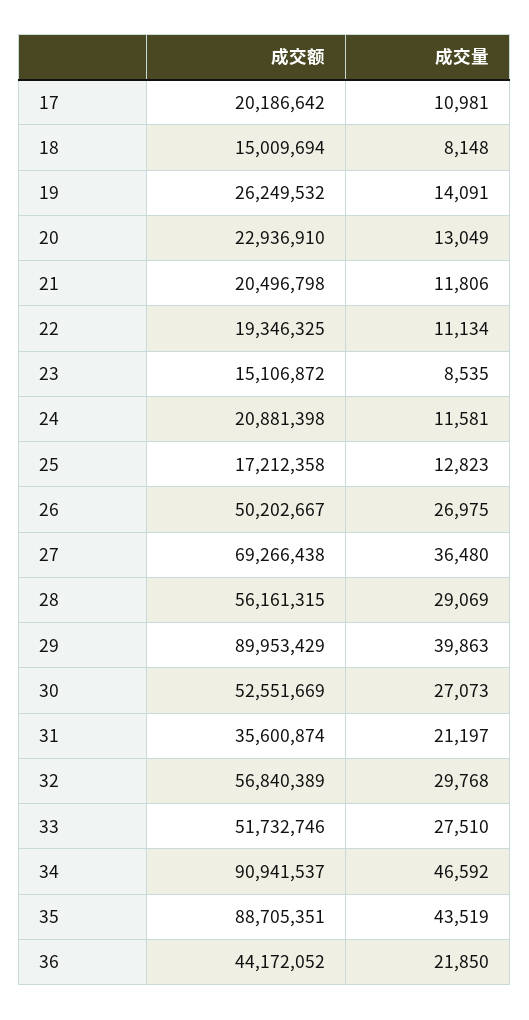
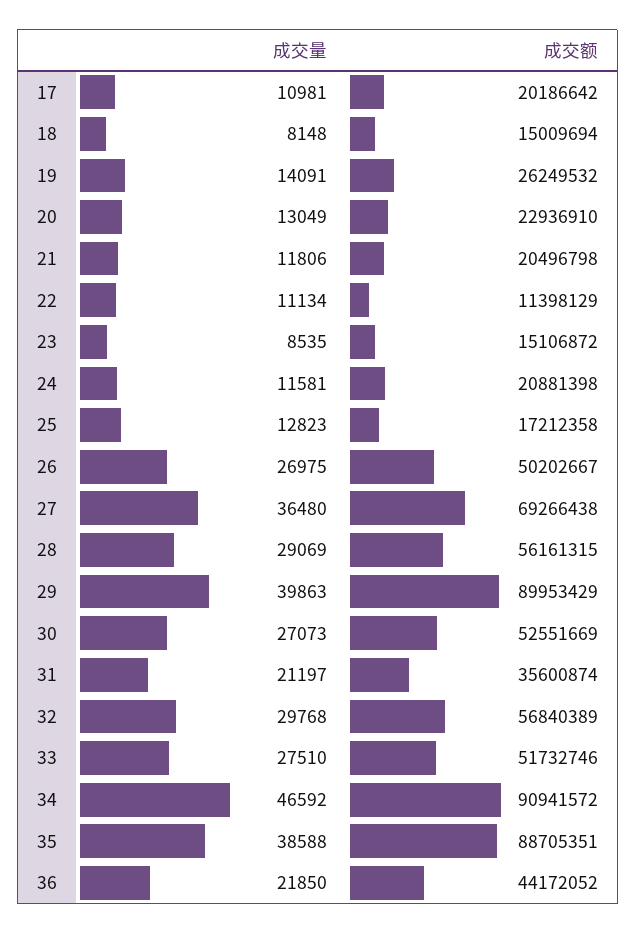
成交额, 22: 19346325 -> 11398129
成交额, 34: 90941537 -> 90941572
成交量, 35: 43519 -> 38588

